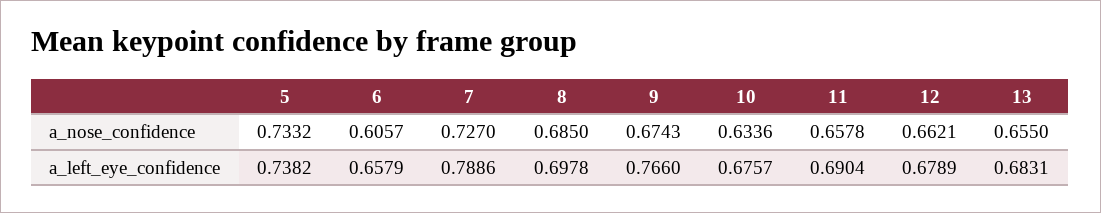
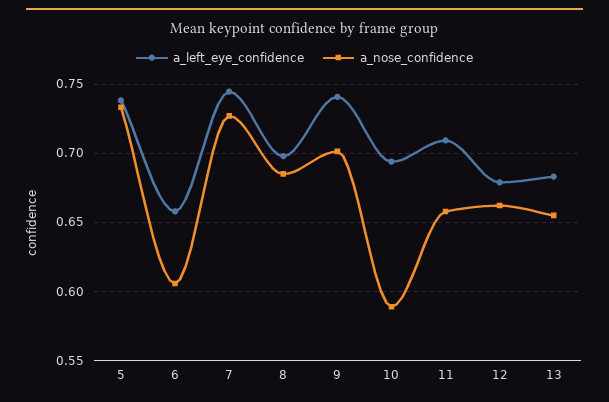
a_nose_confidence, 9: 0.6743 -> 0.7
a_nose_confidence, 10: 0.6336 -> 0.59
a_left_eye_confidence, 7: 0.7886 -> 0.745
a_left_eye_confidence, 9: 0.766 -> 0.74
a_left_eye_confidence, 10: 0.6757 -> 0.695
a_left_eye_confidence, 11: 0.6904 -> 0.71

